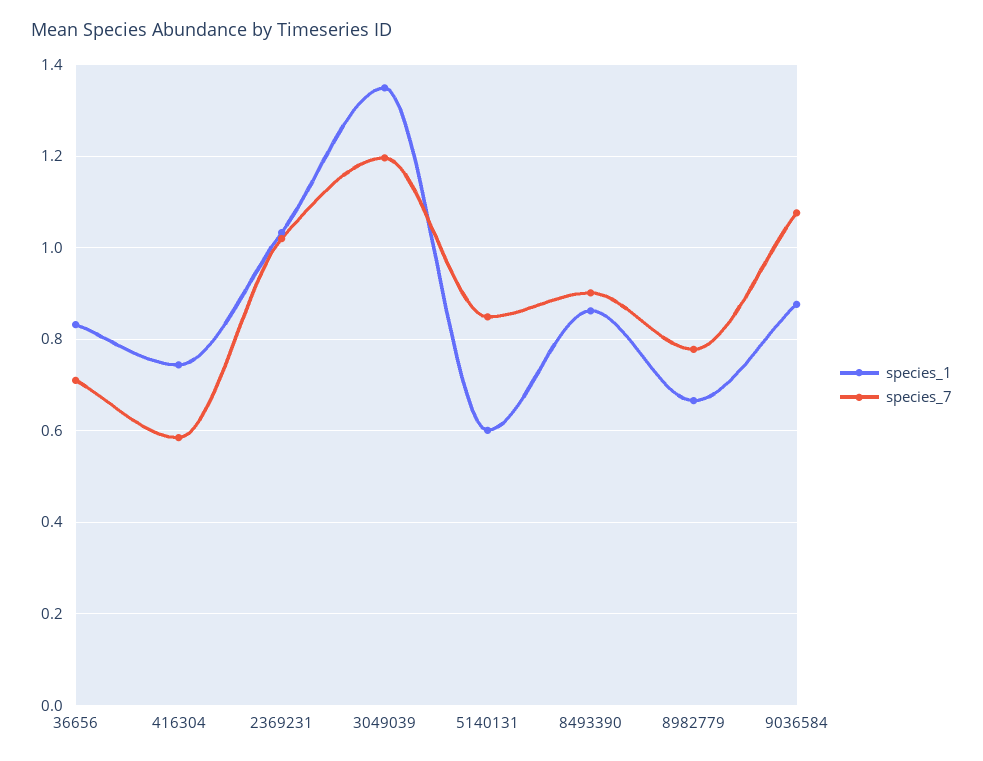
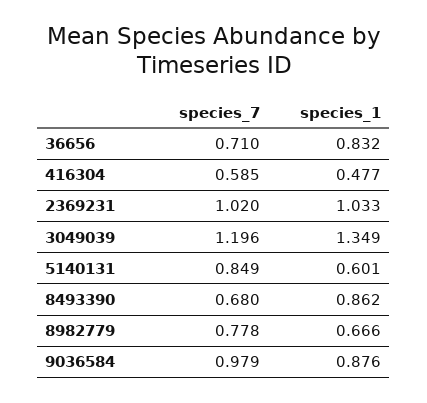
species_1, 416304: 0.74 -> 0.477
species_7, 8493390: 0.9 -> 0.68
species_7, 9036584: 1.08 -> 0.979

